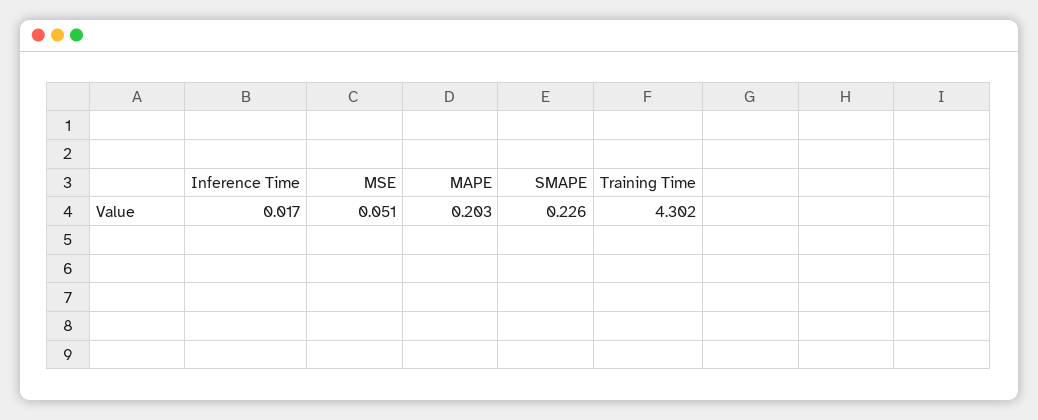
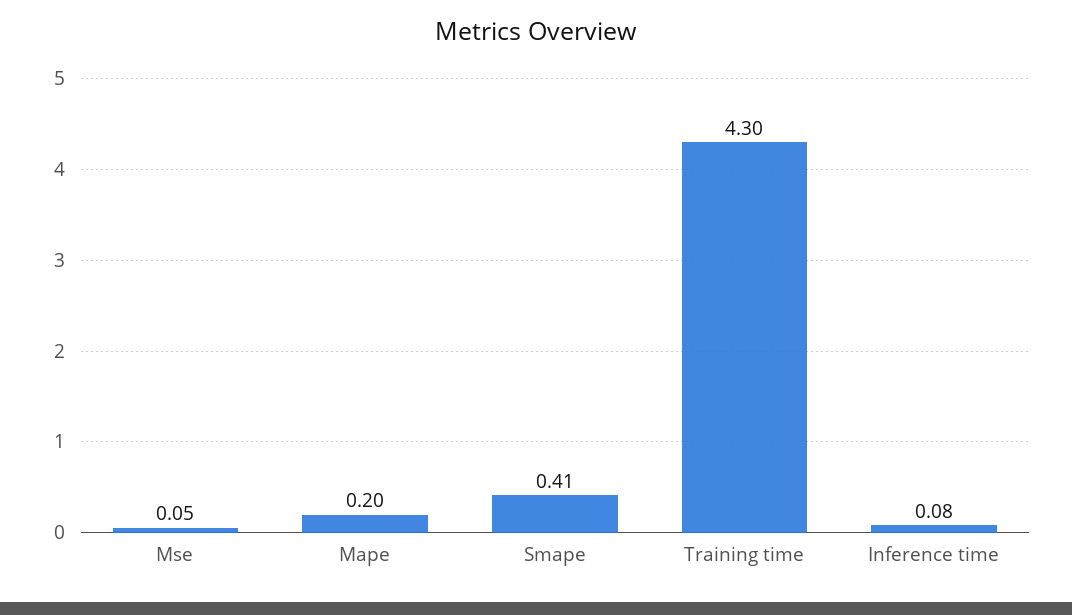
Inference Time: 0.017 -> 0.08
SMAPE: 0.226 -> 0.41

